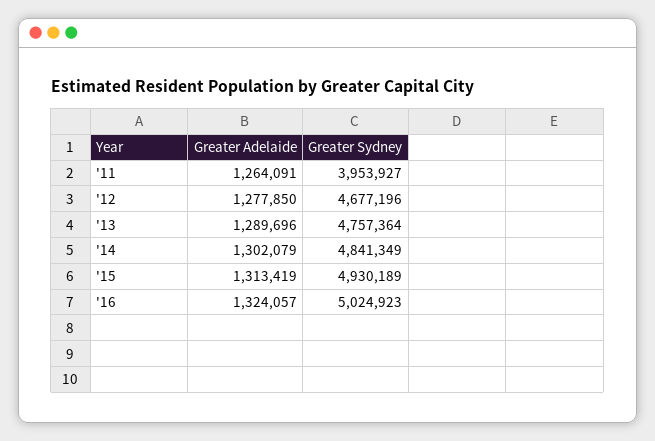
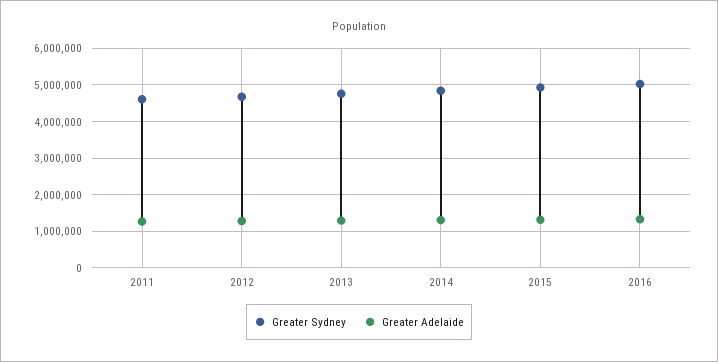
Greater Sydney, '11: 3953927 -> 4600000

